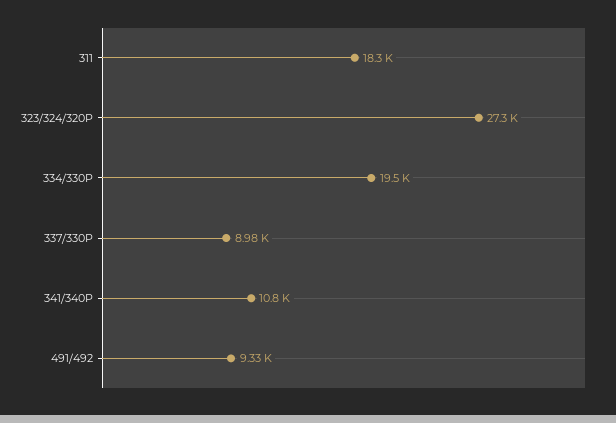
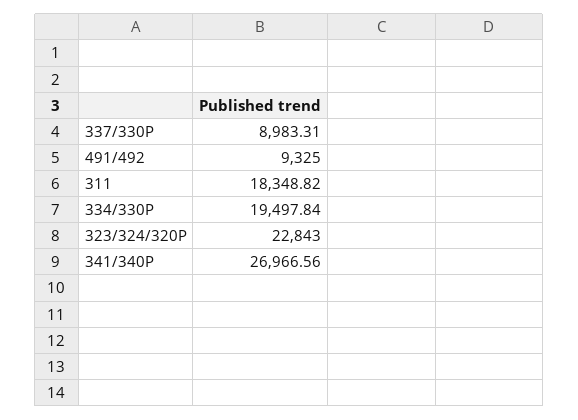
323/324/320P: 27300 -> 22843
341/340P: 10800 -> 26966.56

